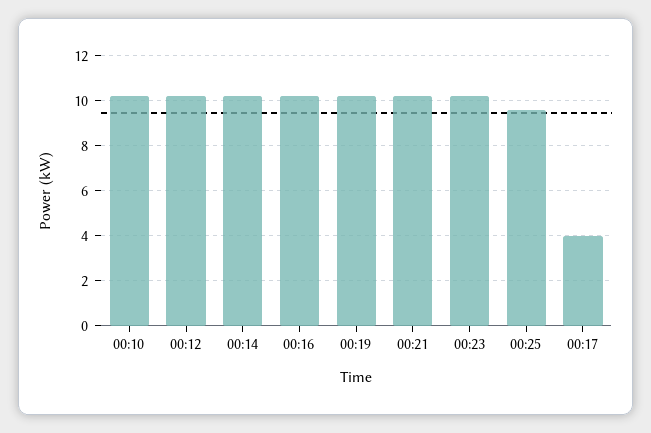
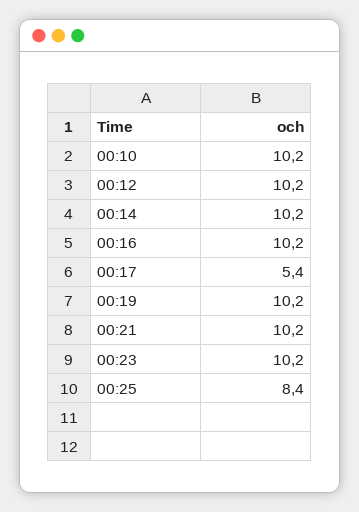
00:25: 9.5 -> 8.4
00:17: 4 -> 5.4

